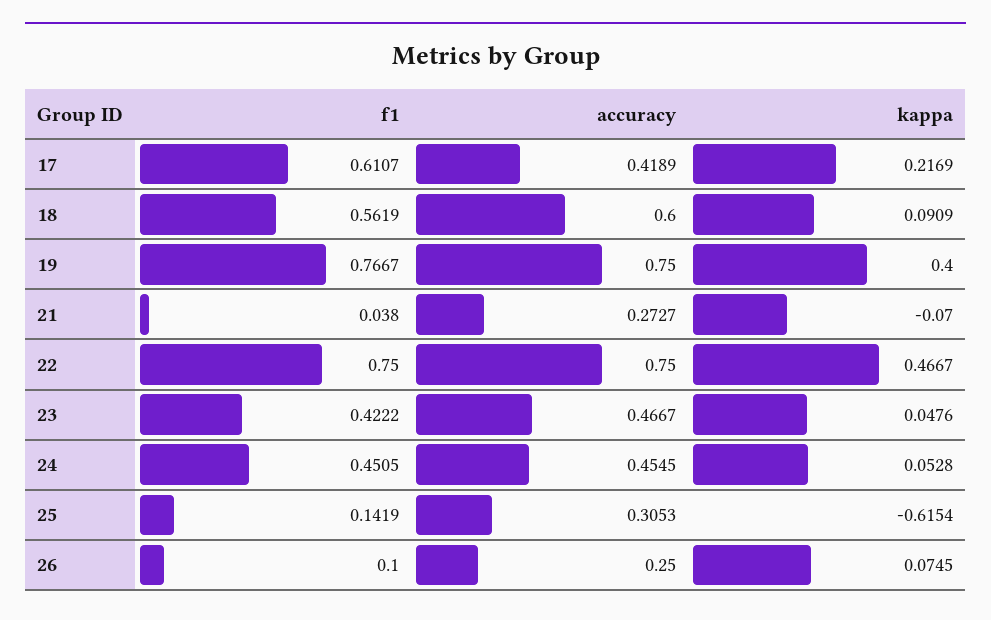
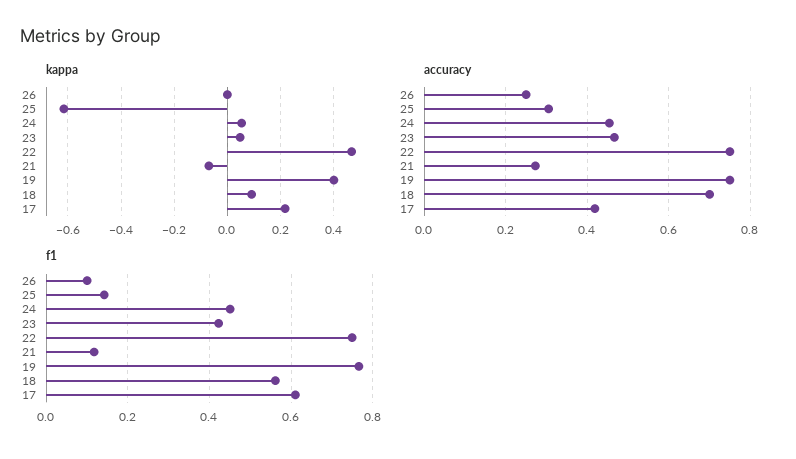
accuracy, 18: 0.6 -> 0.7
f1, 21: 0.038 -> 0.12
kappa, 26: 0.0745 -> 0

